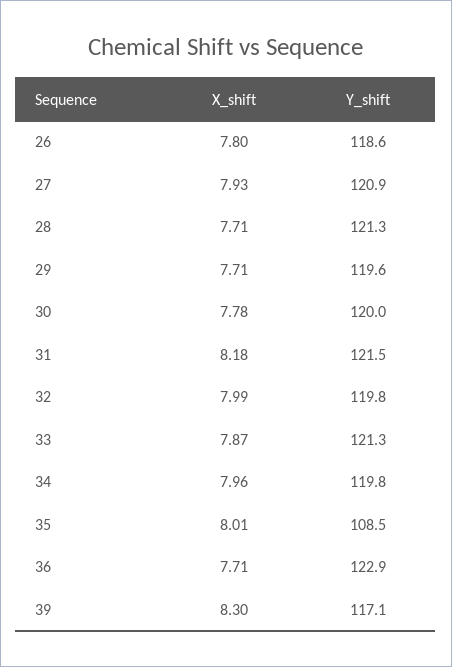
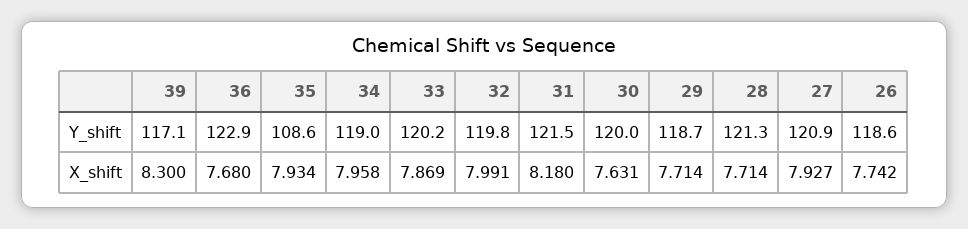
X_shift, 26: 7.8 -> 7.742
Y_shift, 29: 119.6 -> 118.7
X_shift, 30: 7.78 -> 7.631
Y_shift, 33: 121.3 -> 120.2
Y_shift, 34: 119.8 -> 119
X_shift, 35: 8.01 -> 7.934
Y_shift, 35: 108.5 -> 108.6
X_shift, 36: 7.71 -> 7.68

